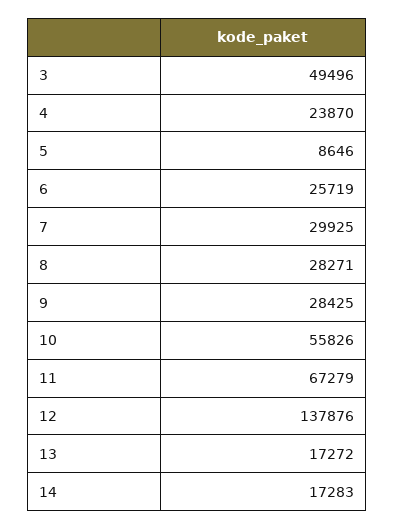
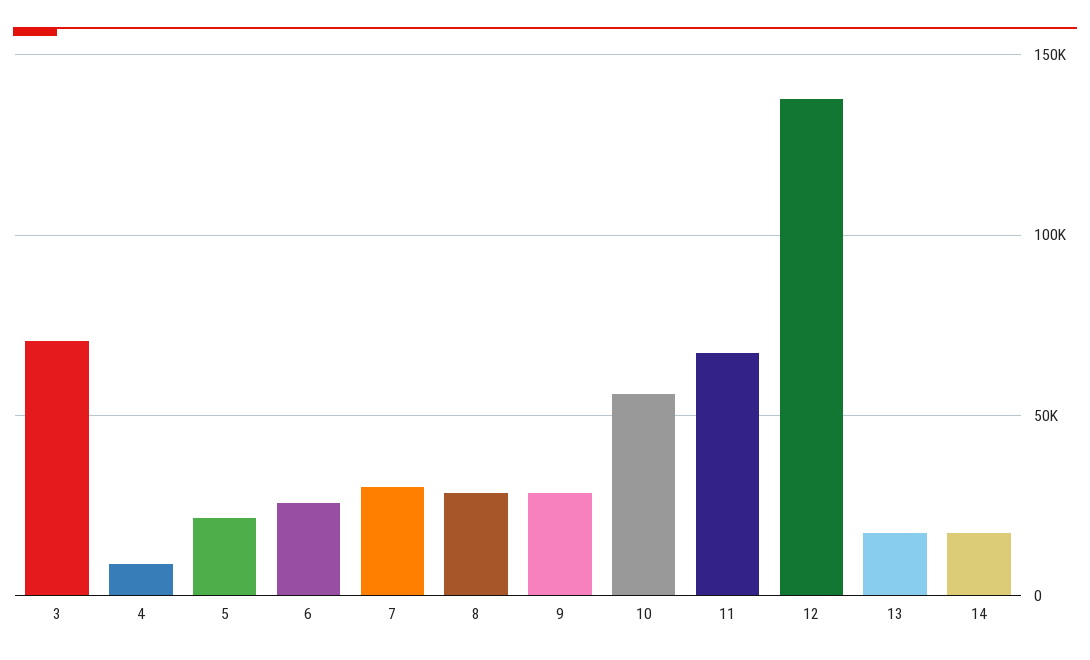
3: 49496 -> 70000
4: 23870 -> 10000
5: 8646 -> 20000

